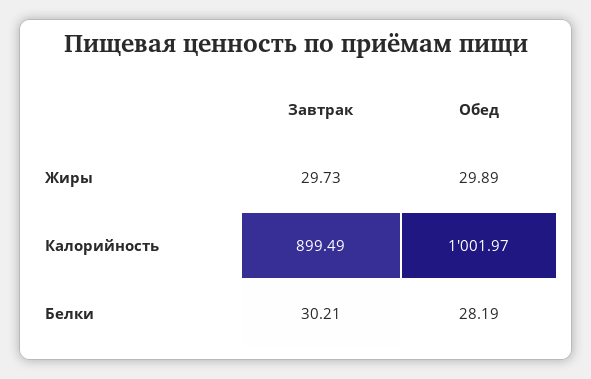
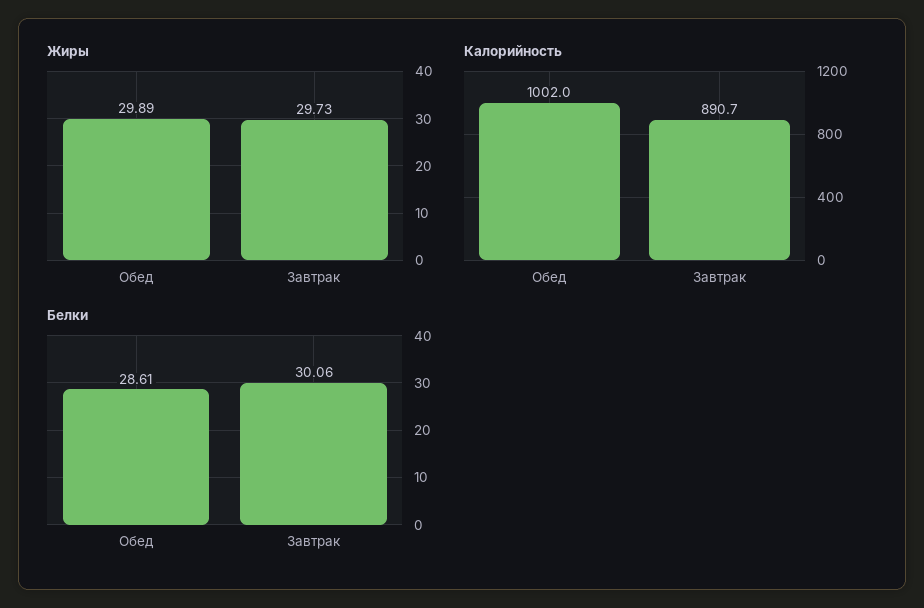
Калорийность, Завтрак: 899.49 -> 890.7
Белки, Завтрак: 30.21 -> 30.06
Белки, Обед: 28.19 -> 28.61

